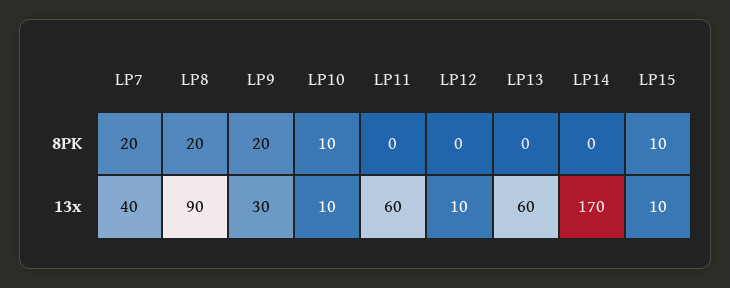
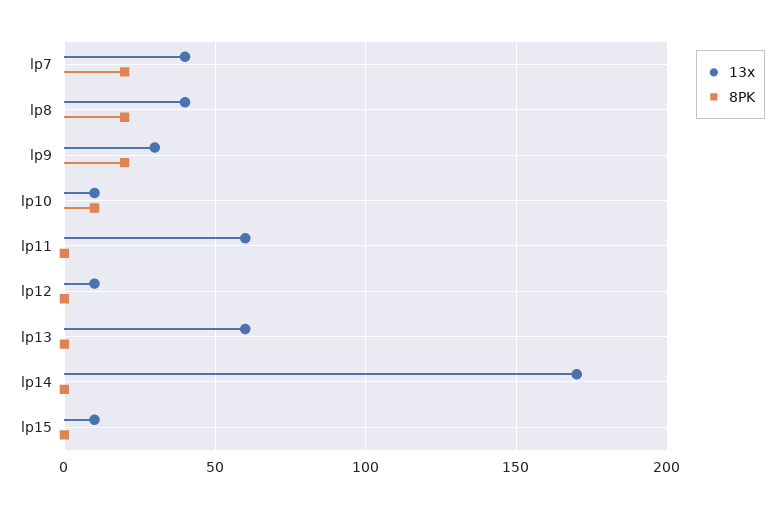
8PK, LP15: 10 -> 0
13x, LP8: 90 -> 40

